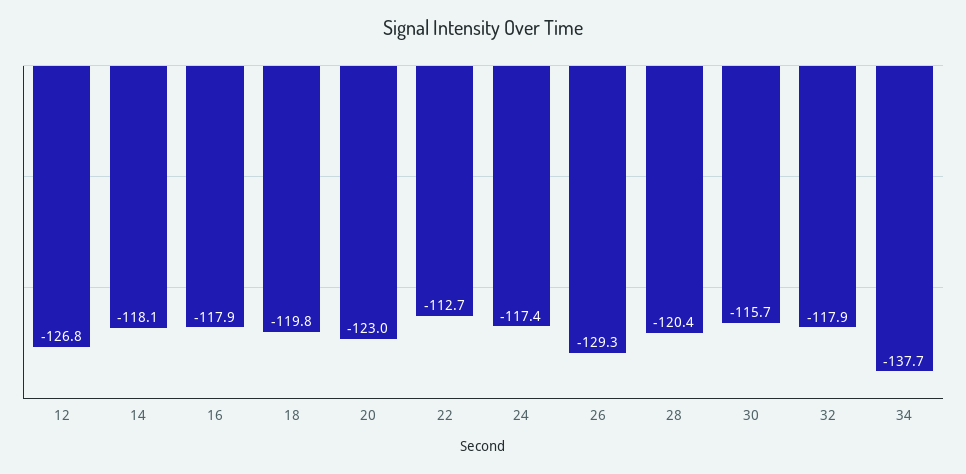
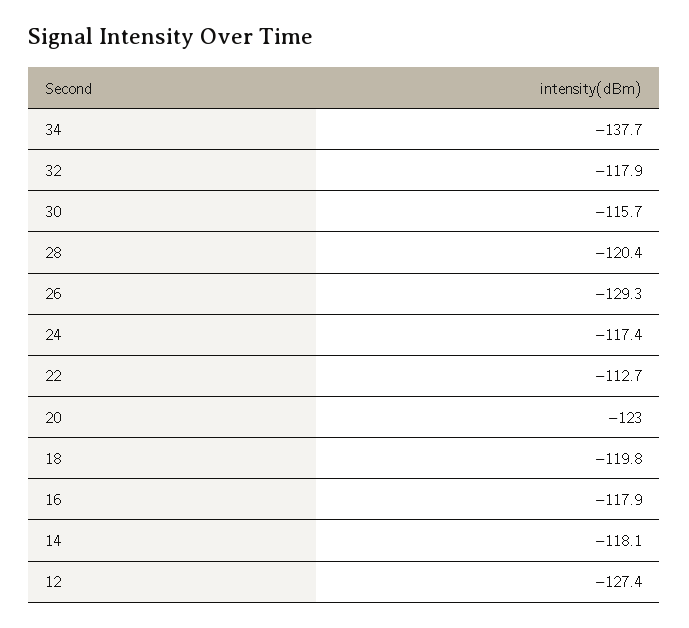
12: -126.8 -> -127.4

